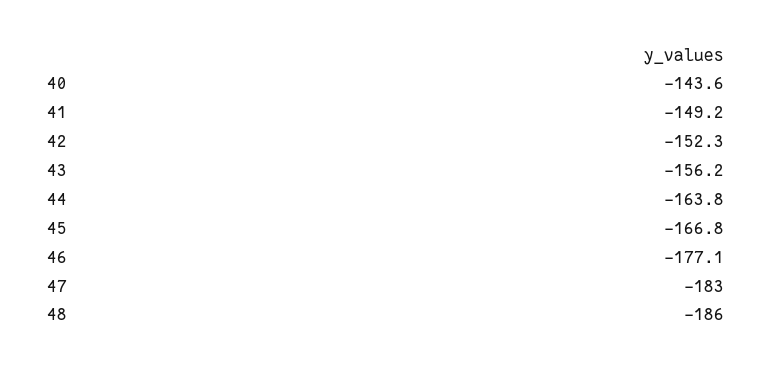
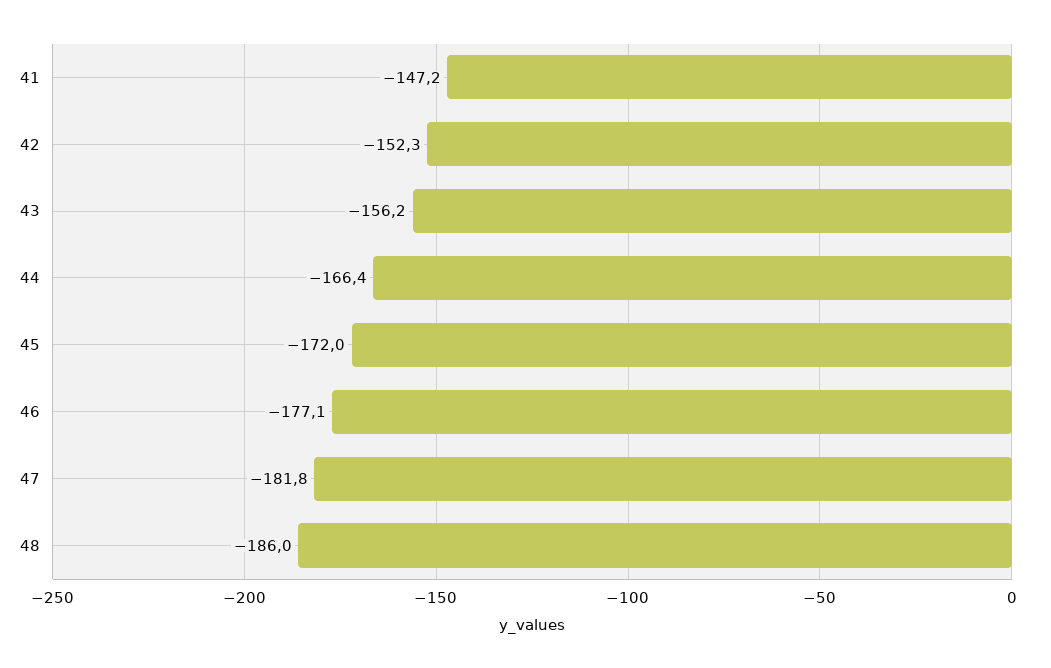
40: -143.6 -> none
41: -149.2 -> -147.2
44: -163.8 -> -166.4
45: -166.8 -> -172
47: -183 -> -181.8

